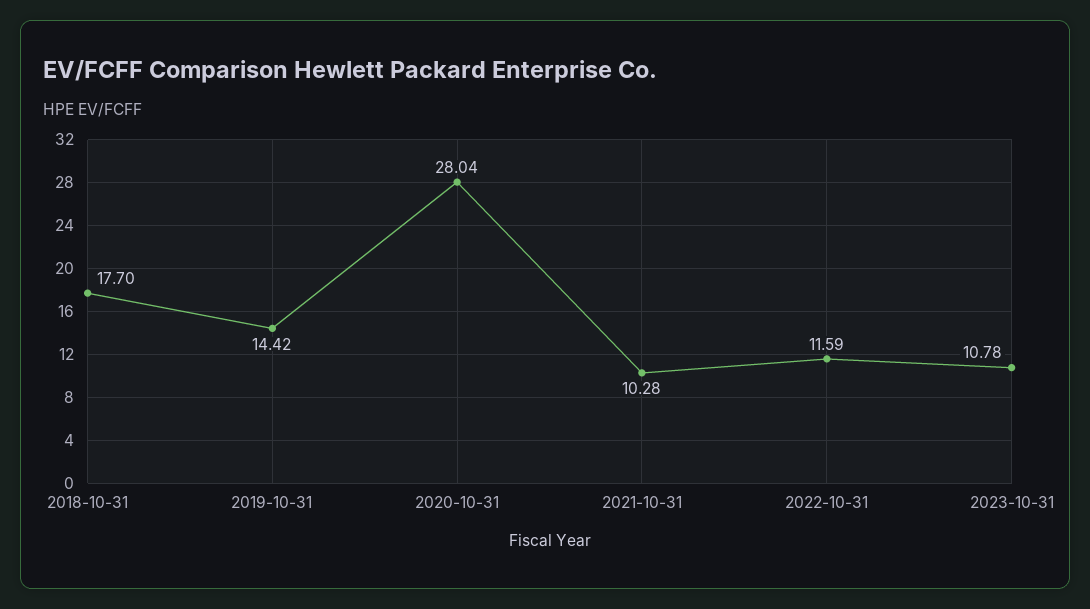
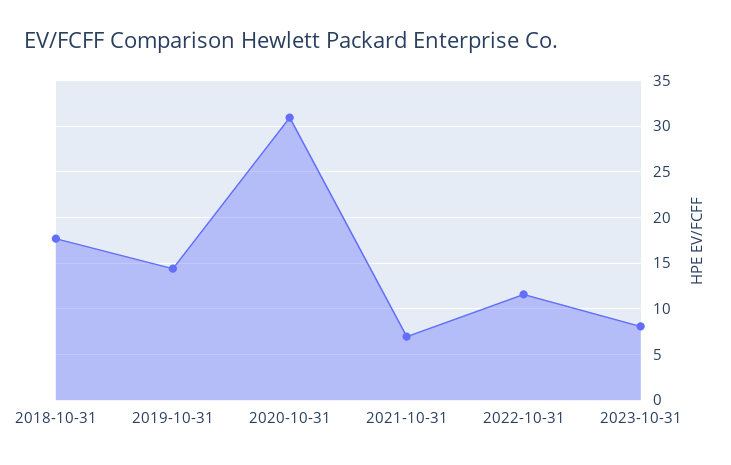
2020-10-31: 28.04 -> 31
2021-10-31: 10.28 -> 7
2023-10-31: 10.78 -> 8

